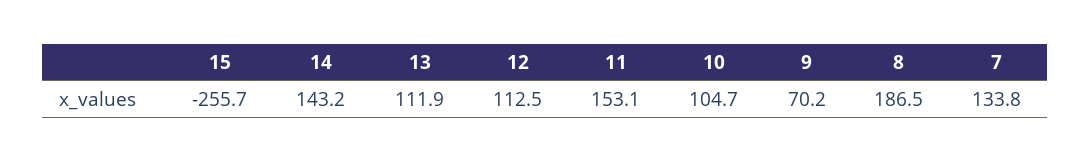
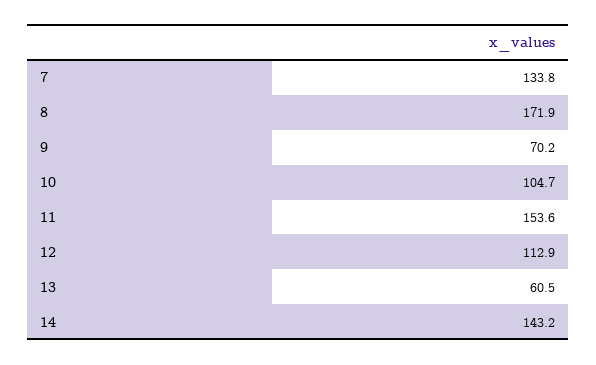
15: -255.7 -> none
13: 111.9 -> 60.5
12: 112.5 -> 112.9
11: 153.1 -> 153.6
8: 186.5 -> 171.9

